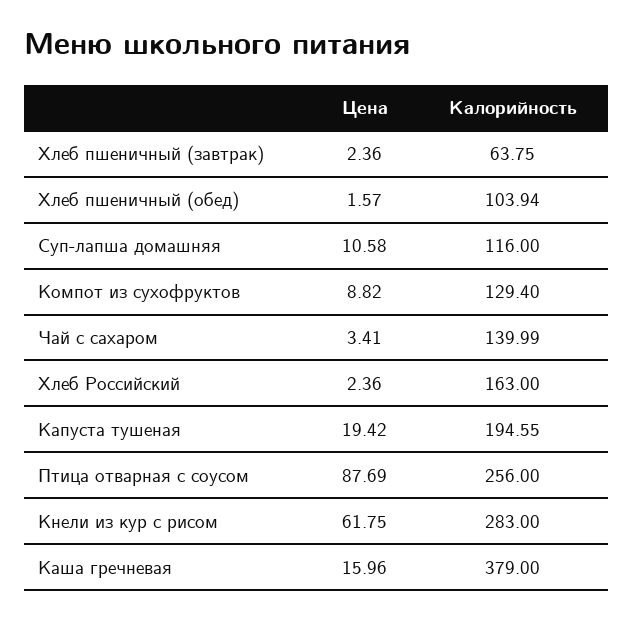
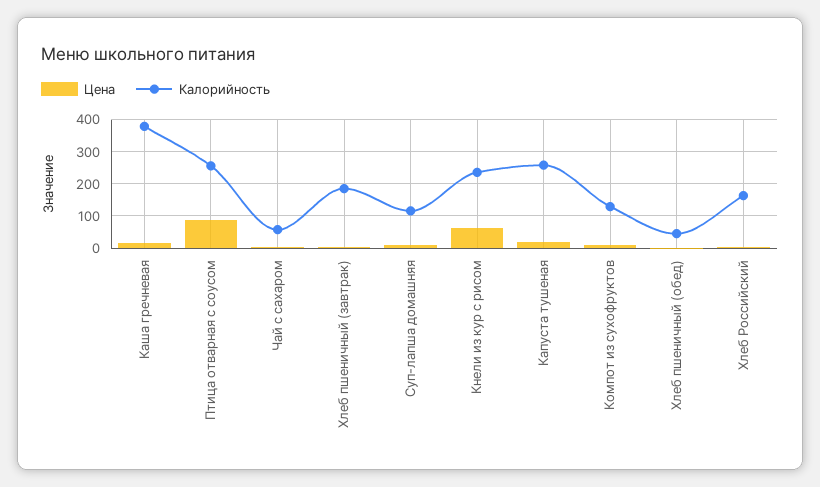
Калорийность, Хлеб пшеничный (завтрак): 63.75 -> 180
Калорийность, Хлеб пшеничный (обед): 103.94 -> 40
Калорийность, Чай с сахаром: 139.99 -> 60
Калорийность, Капуста тушеная: 194.55 -> 260
Калорийность, Кнели из кур с рисом: 283 -> 240

